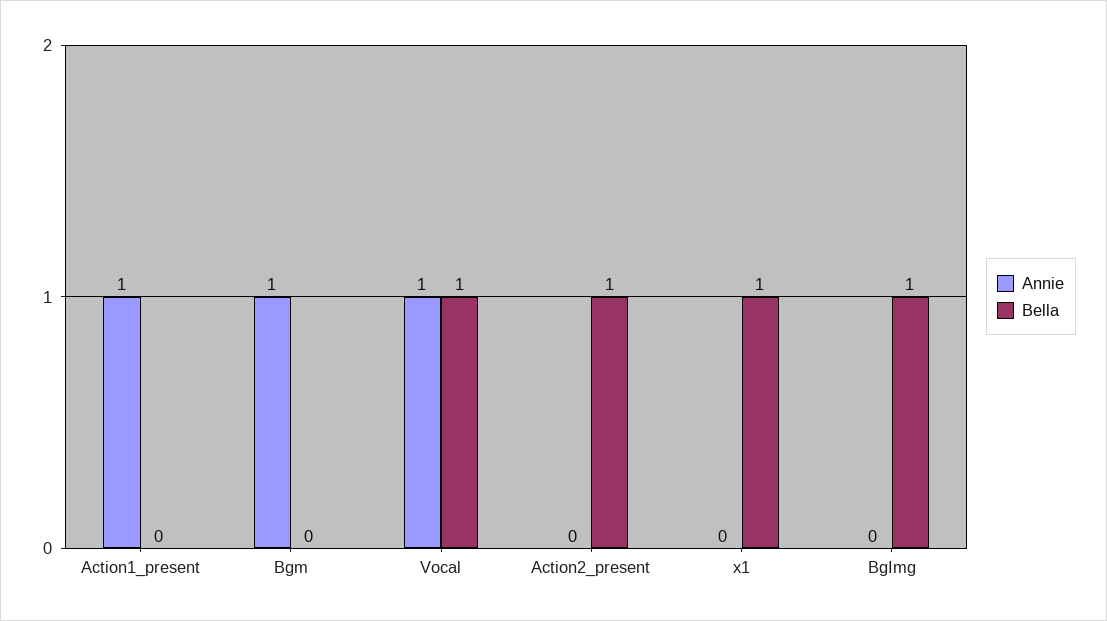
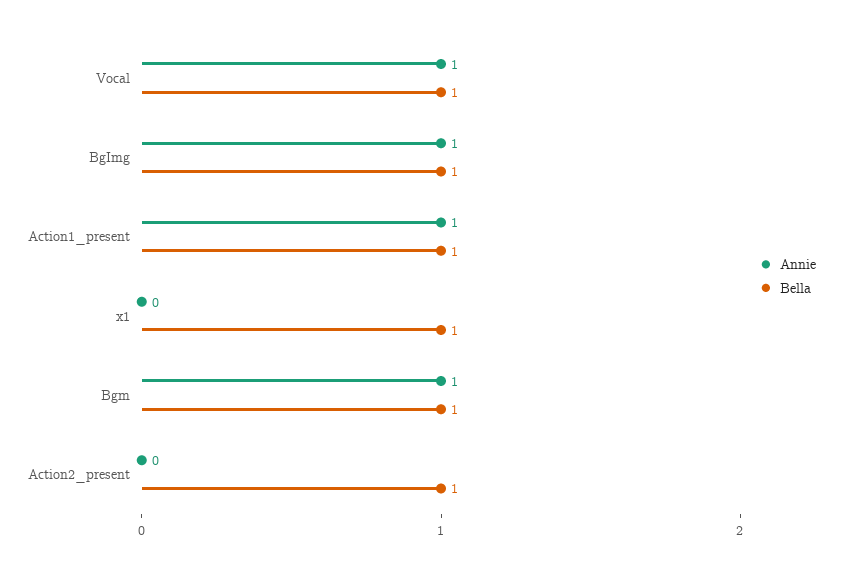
Bella, Action1_present: 0 -> 1
Bella, Bgm: 0 -> 1
Annie, BgImg: 0 -> 1

